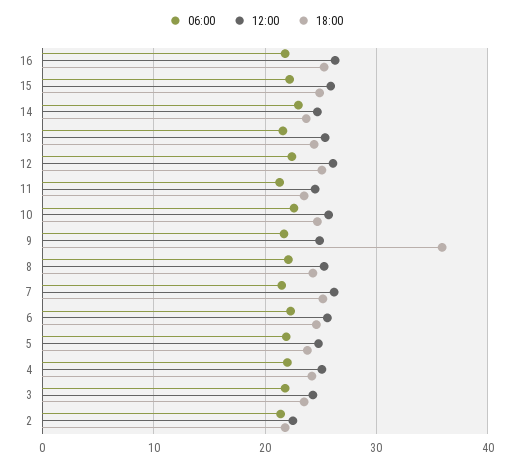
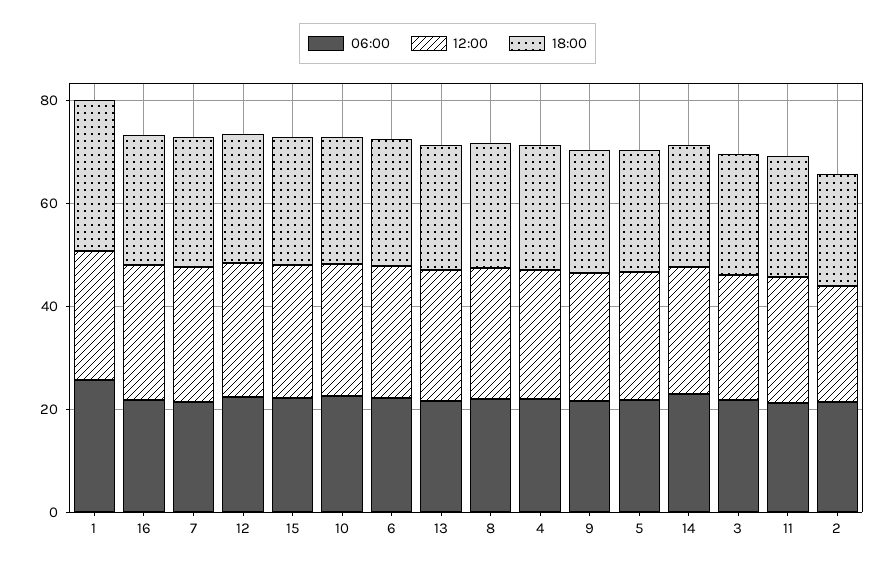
18:00, 9: 36 -> 25
06:00, 1: none -> 25
12:00, 1: none -> 25
18:00, 1: none -> 30

